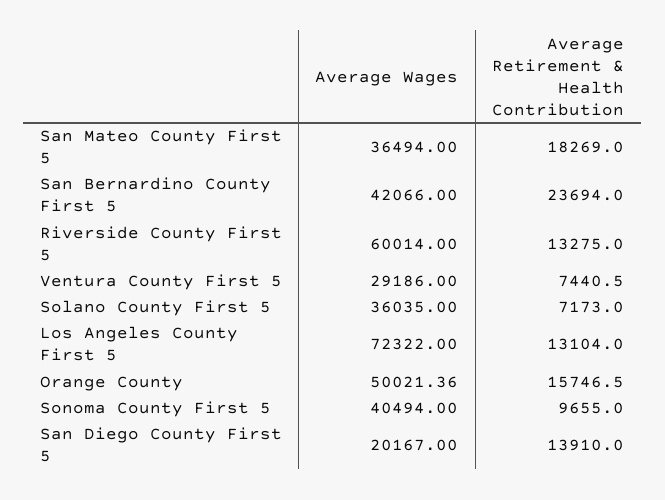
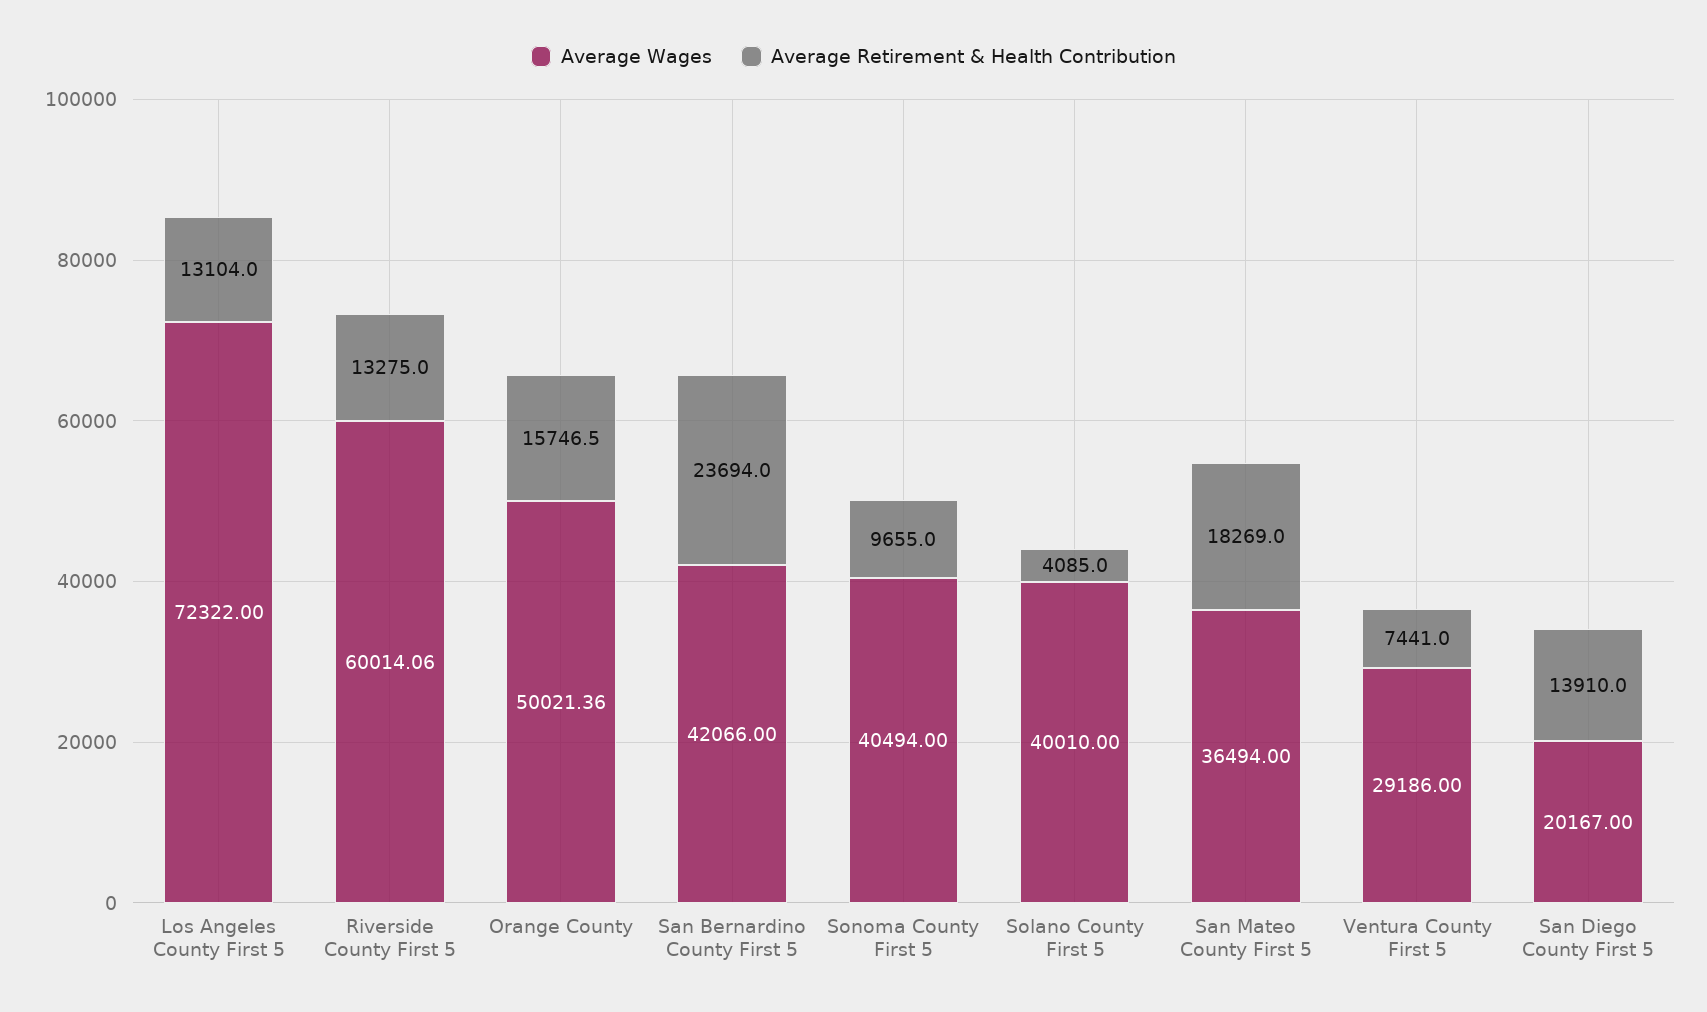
Average Wages, Riverside County First 5: 60014 -> 60014.06
Average Retirement & Health Contribution, Ventura County First 5: 7440.5 -> 7441
Average Wages, Solano County First 5: 36035 -> 40010
Average Retirement & Health Contribution, Solano County First 5: 7173 -> 4085

